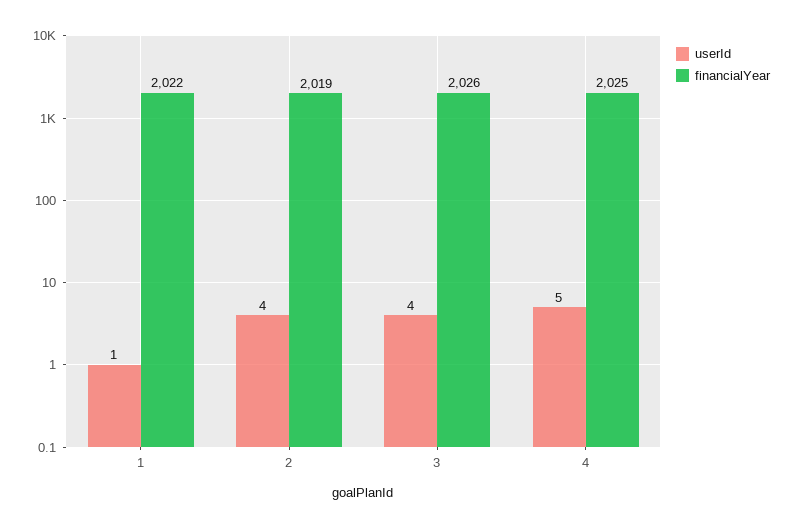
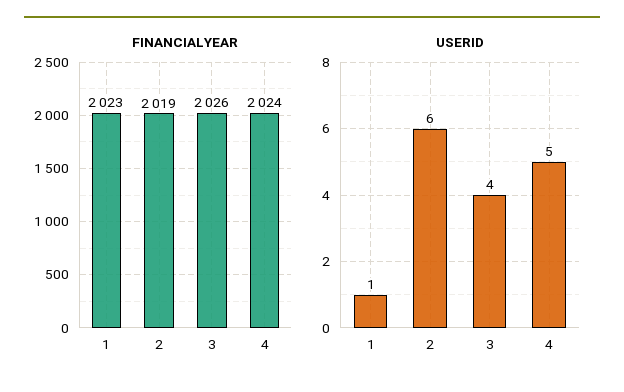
financialYear, 1: 2022 -> 2023
userId, 2: 4 -> 6
financialYear, 4: 2025 -> 2024

